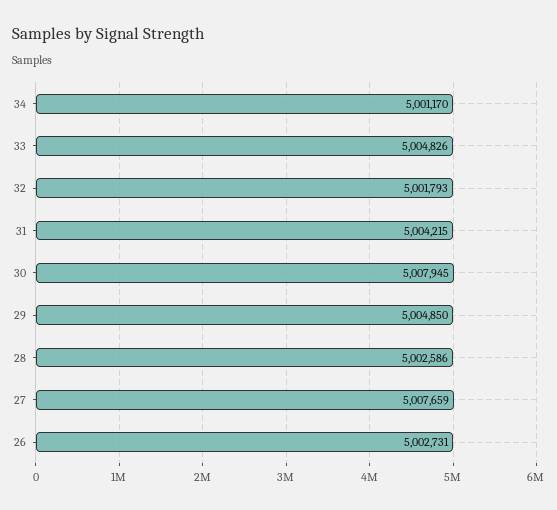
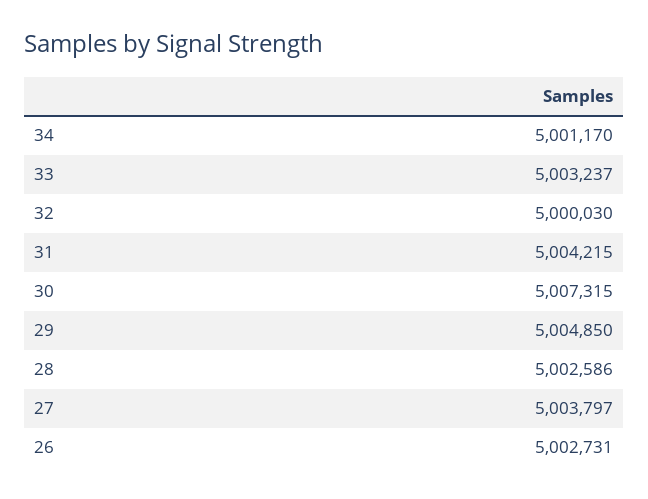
33: 5004826 -> 5003237
32: 5001793 -> 5000030
30: 5007945 -> 5007315
27: 5007659 -> 5003797

